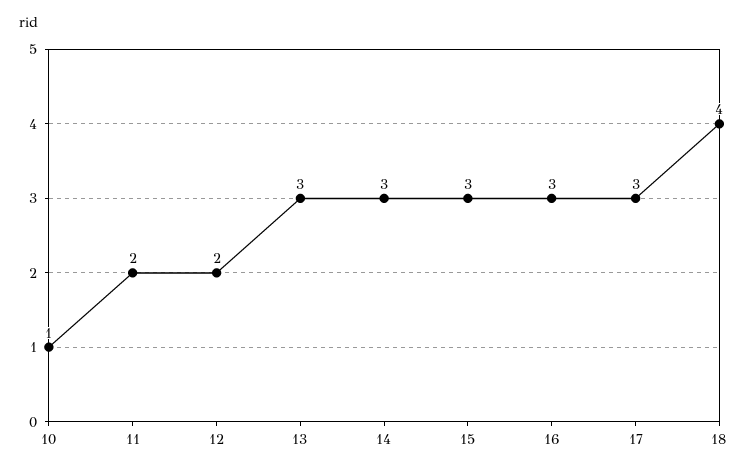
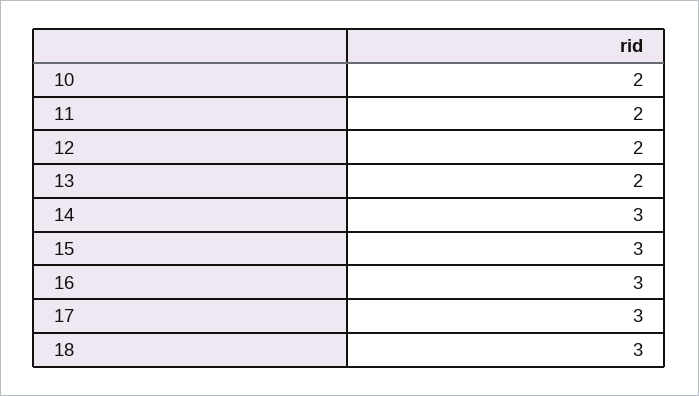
10: 1 -> 2
13: 3 -> 2
18: 4 -> 3

